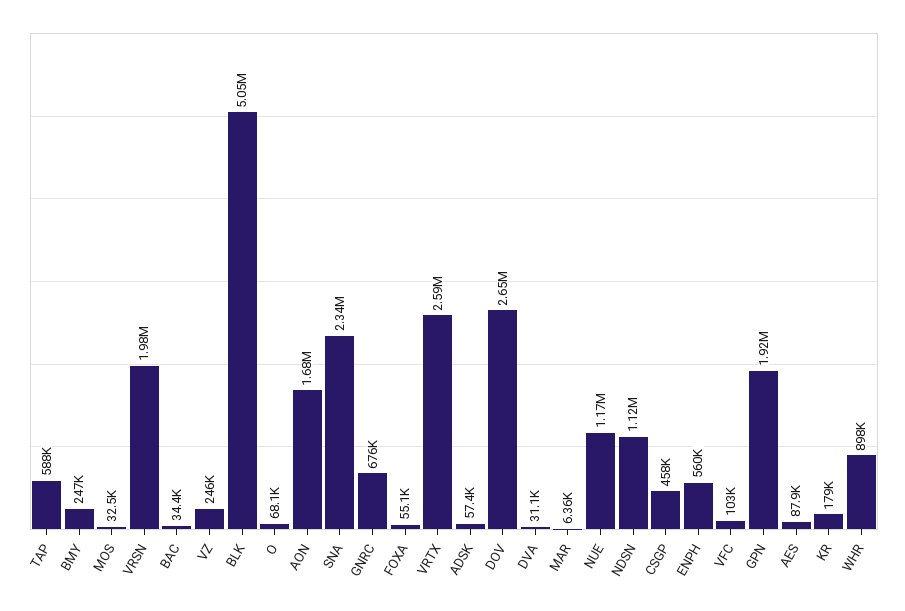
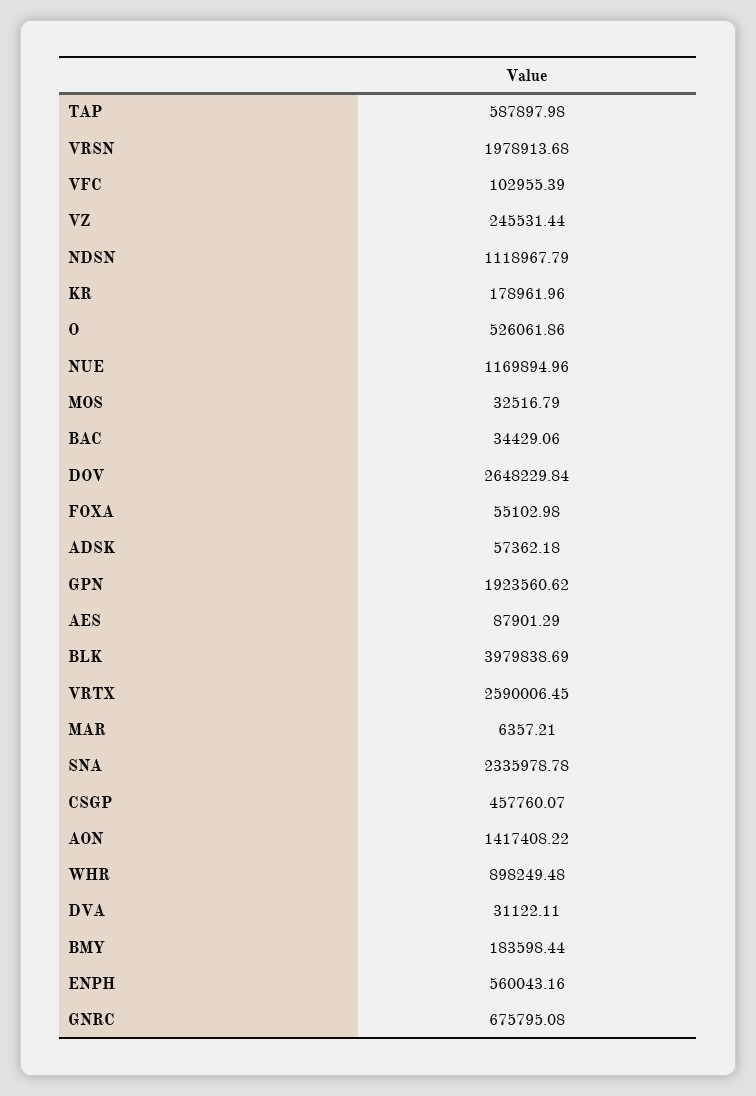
BMY: 247000 -> 183598.44
BLK: 5050000 -> 3979838.69
O: 68100 -> 526061.86
AON: 1680000 -> 1417408.22

